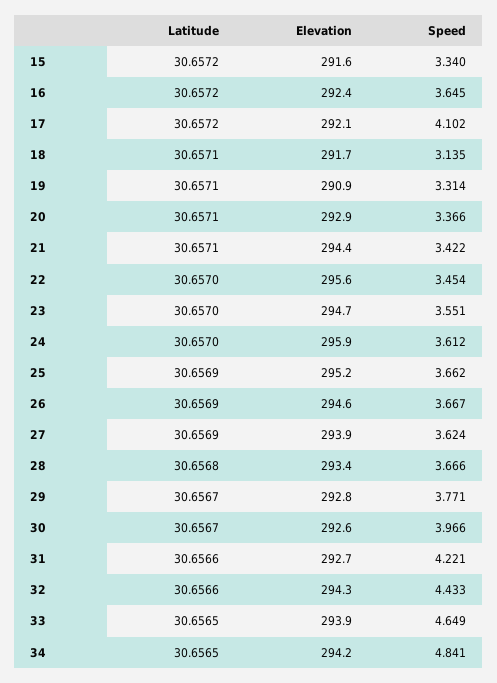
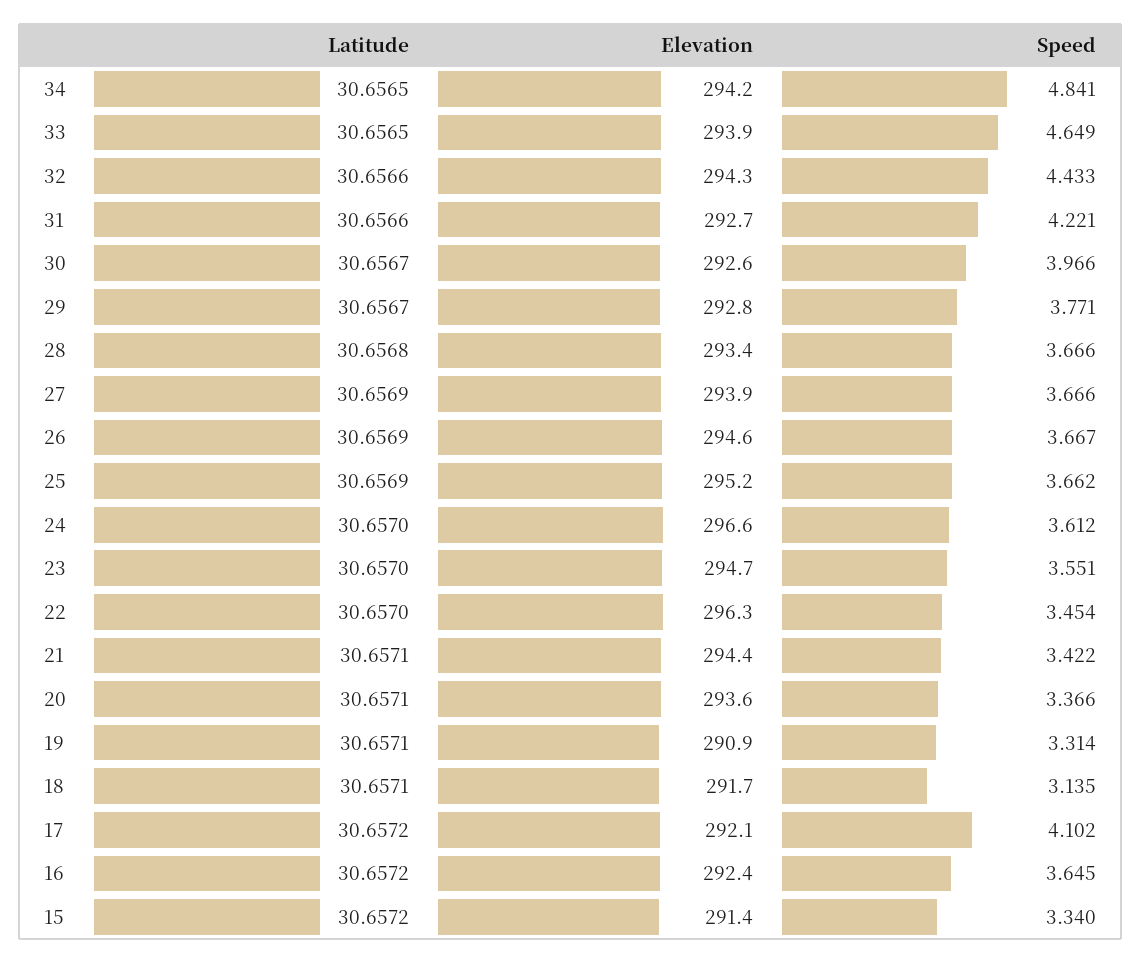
Elevation, 15: 291.6 -> 291.4
Elevation, 20: 292.9 -> 293.6
Elevation, 22: 295.6 -> 296.3
Elevation, 24: 295.9 -> 296.6
Speed, 27: 3.624 -> 3.666

